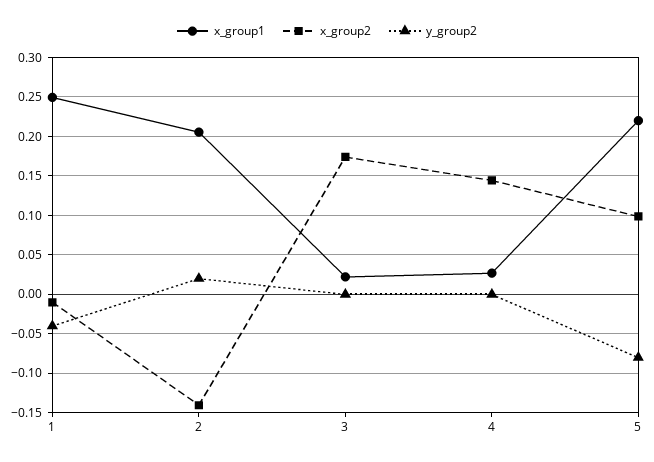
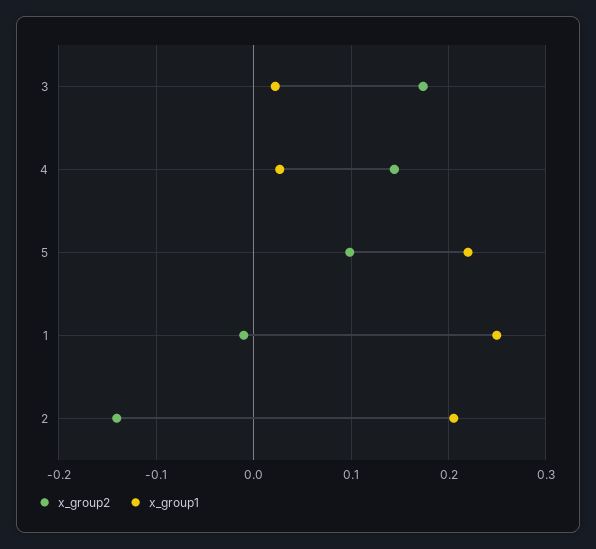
y_group2, 1: -0.04 -> none
y_group2, 2: 0.02 -> none
y_group2, 3: 0 -> none
y_group2, 4: 0 -> none
y_group2, 5: -0.08 -> none

